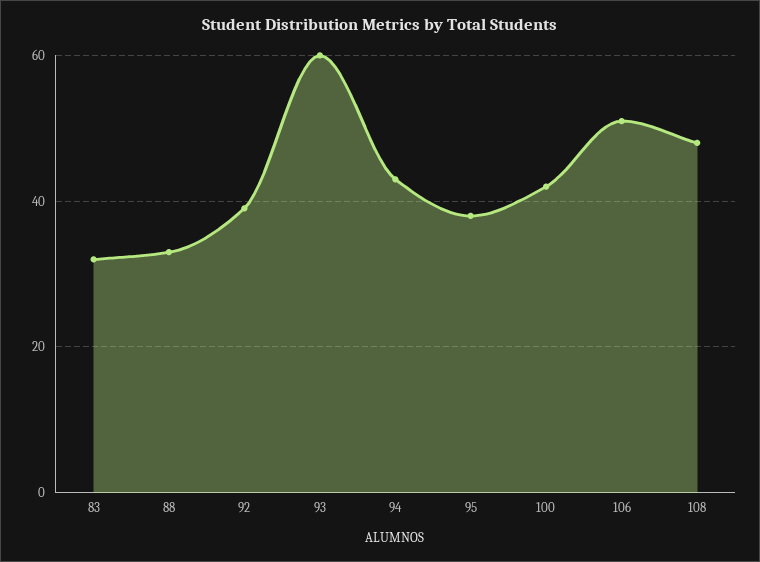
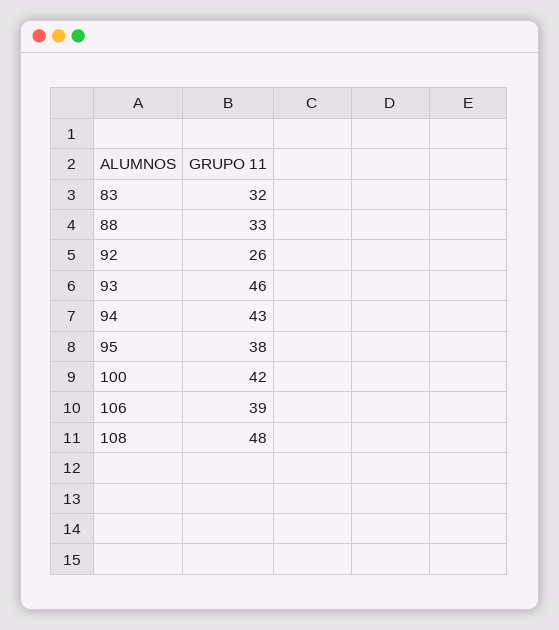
92: 40 -> 26
93: 60 -> 46
106: 50 -> 39

